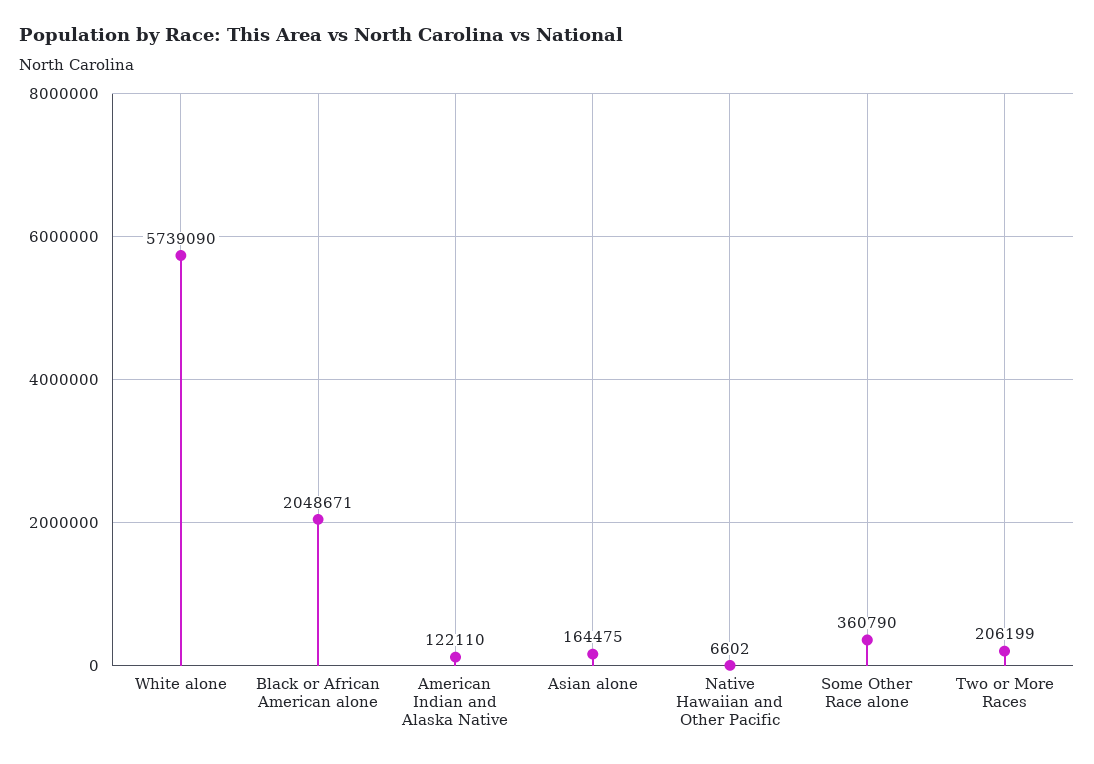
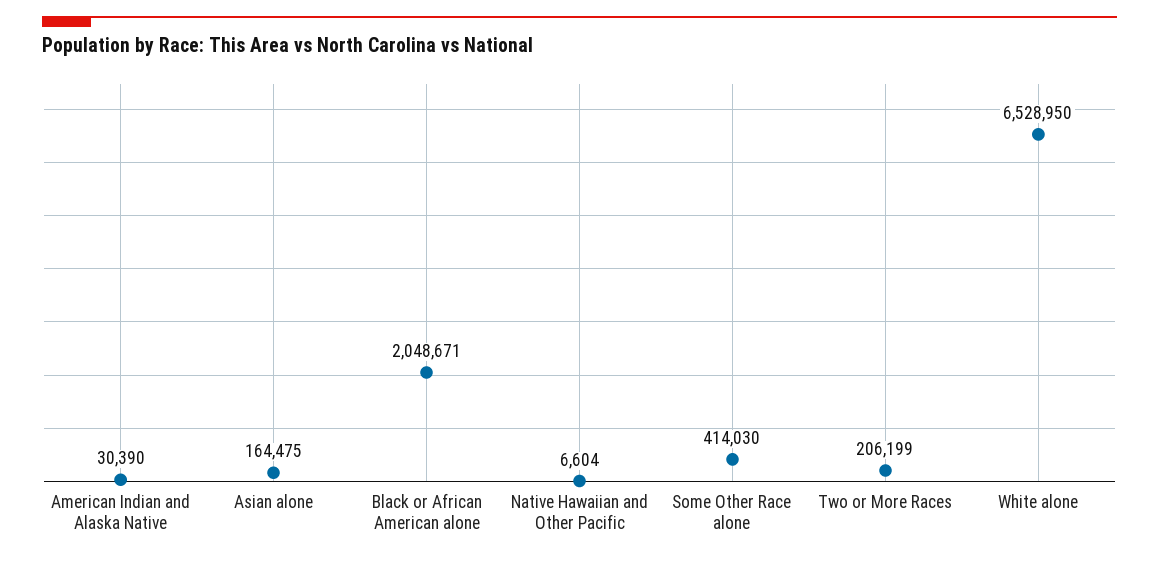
White alone: 5739090 -> 6528950
American Indian and Alaska Native: 122110 -> 30390
Native Hawaiian and Other Pacific: 6602 -> 6604
Some Other Race alone: 360790 -> 414030

